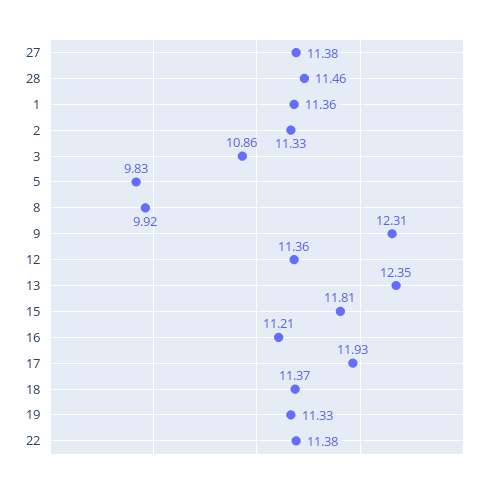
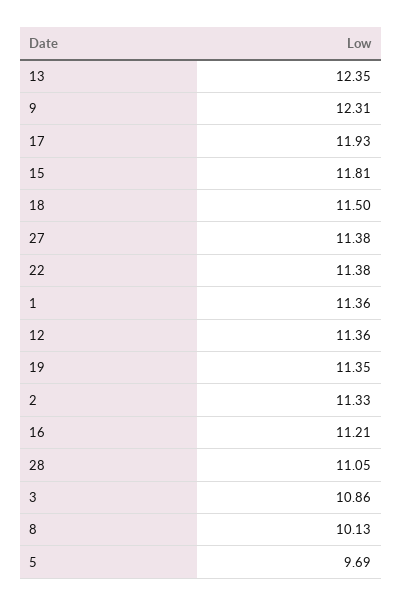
28: 11.46 -> 11.05
5: 9.83 -> 9.69
8: 9.92 -> 10.13
18: 11.37 -> 11.5
19: 11.33 -> 11.35

